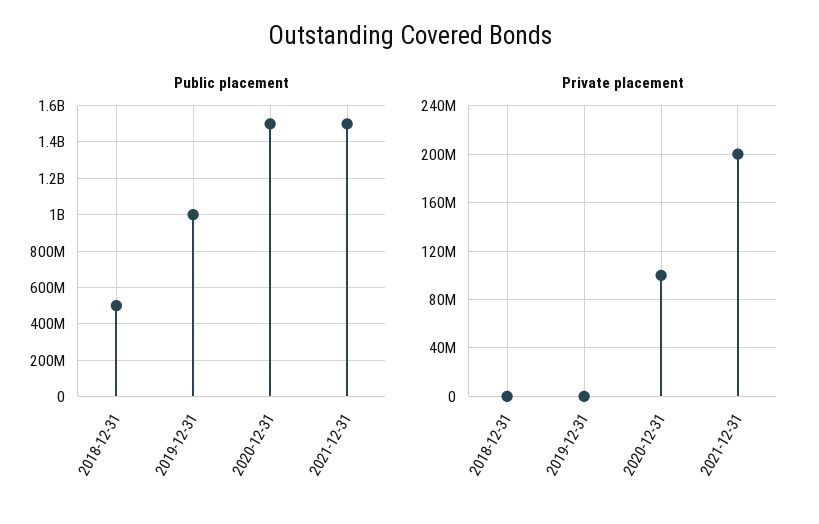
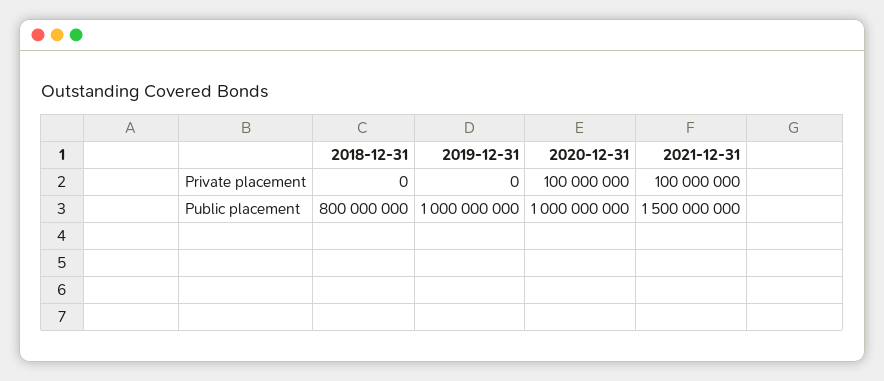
Public placement, 2018-12-31: 500000000 -> 800000000
Public placement, 2020-12-31: 1500000000 -> 1000000000
Private placement, 2021-12-31: 200000000 -> 100000000

